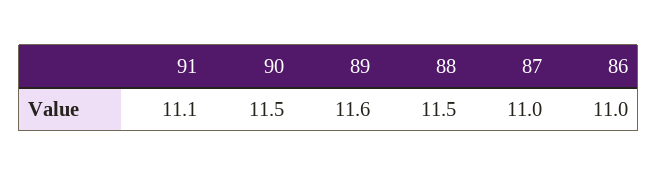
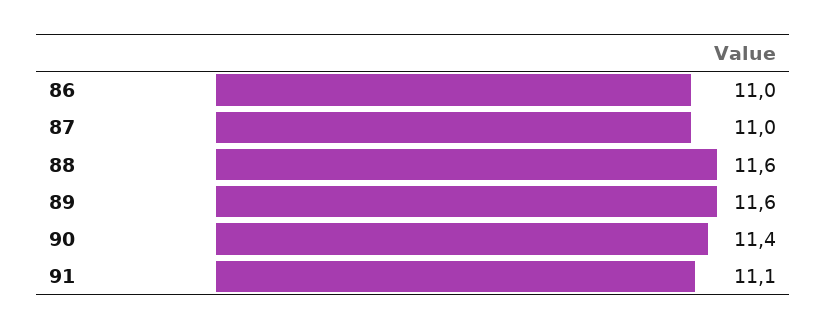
90: 11.5 -> 11.4
88: 11.5 -> 11.6

